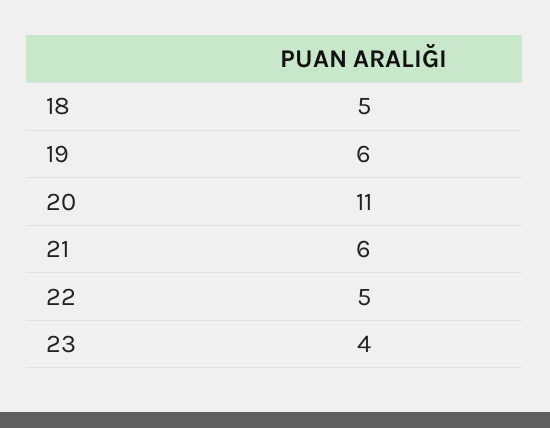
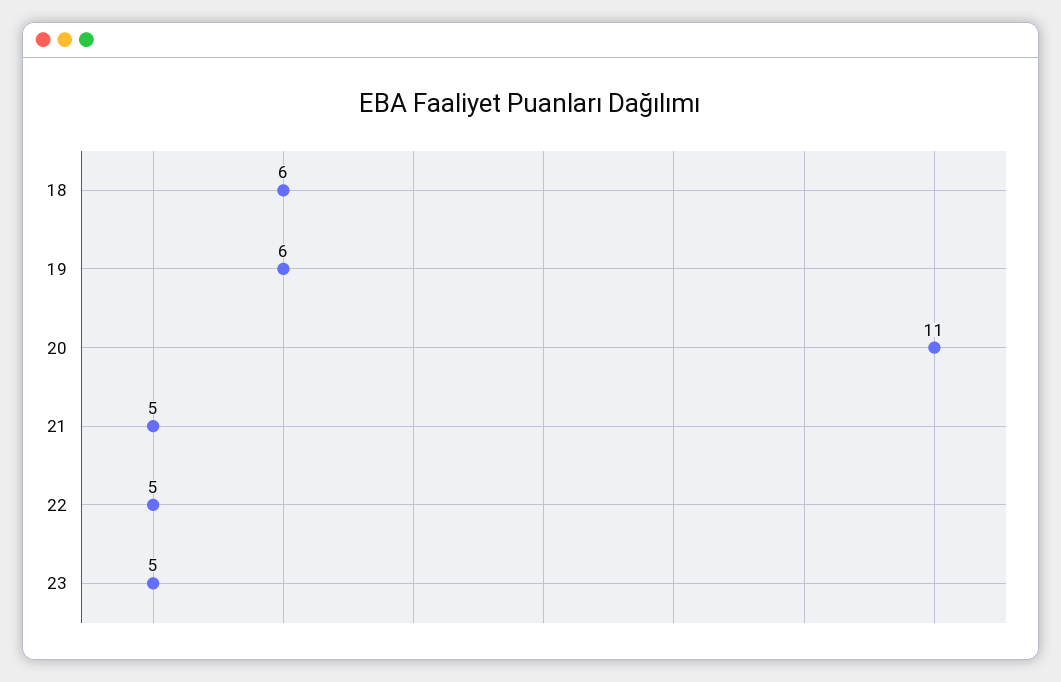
18: 5 -> 6
21: 6 -> 5
23: 4 -> 5

